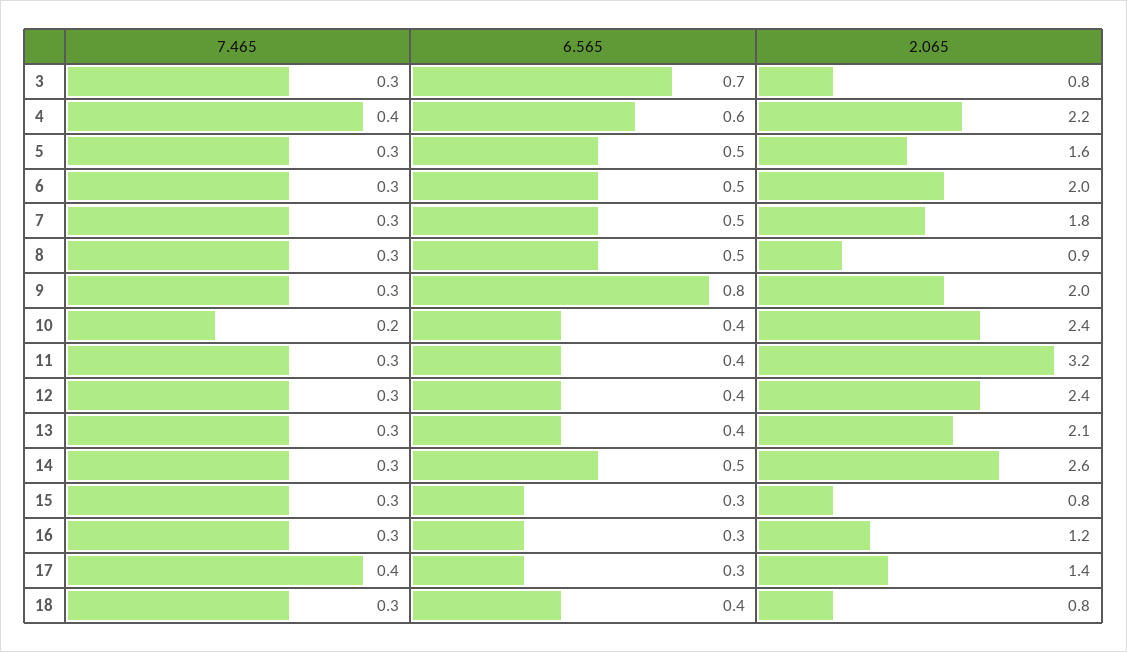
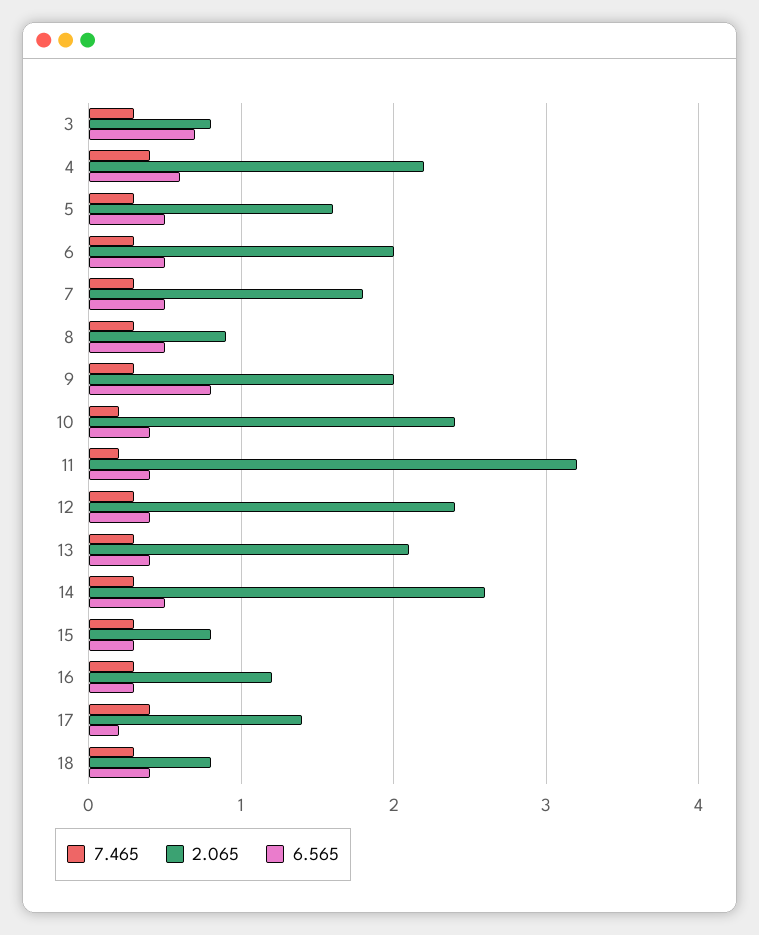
7.465, 11: 0.3 -> 0.2
6.565, 17: 0.3 -> 0.2

